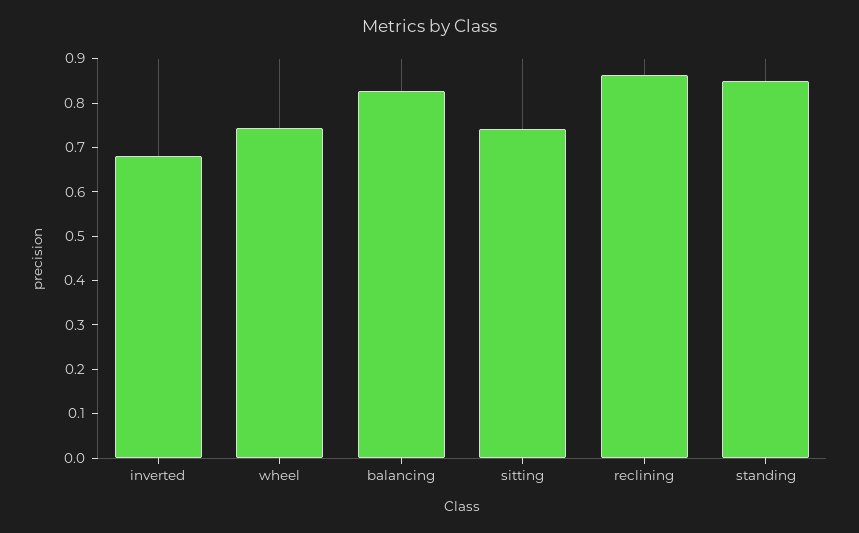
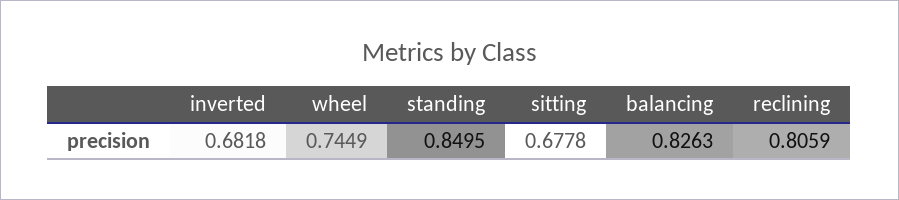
sitting: 0.74 -> 0.6778
reclining: 0.86 -> 0.8059

